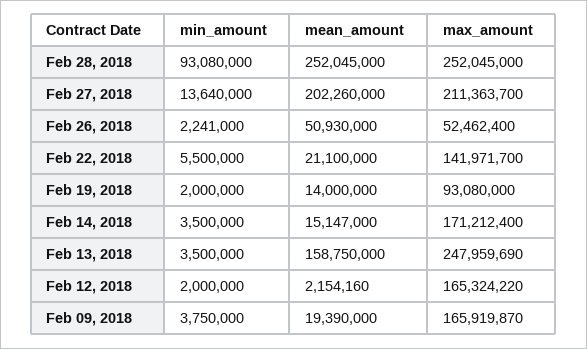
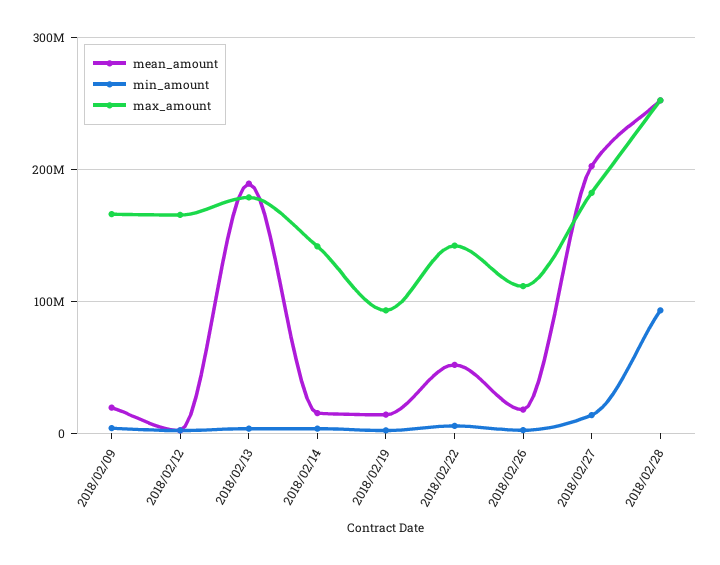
max_amount, Feb 27, 2018: 211363700 -> 180000000
mean_amount, Feb 26, 2018: 50930000 -> 20000000
max_amount, Feb 26, 2018: 52462400 -> 110000000
mean_amount, Feb 22, 2018: 21100000 -> 50000000
max_amount, Feb 14, 2018: 171212400 -> 140000000
mean_amount, Feb 13, 2018: 158750000 -> 190000000
max_amount, Feb 13, 2018: 247959690 -> 180000000

